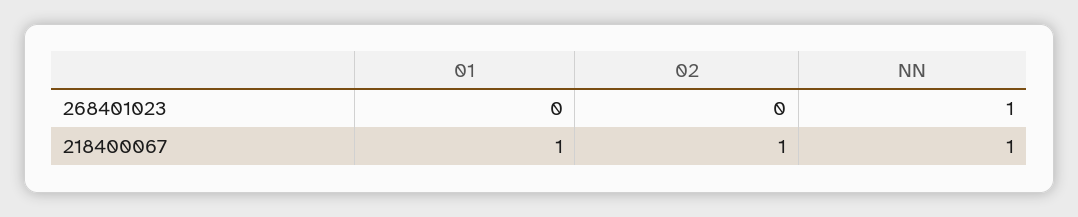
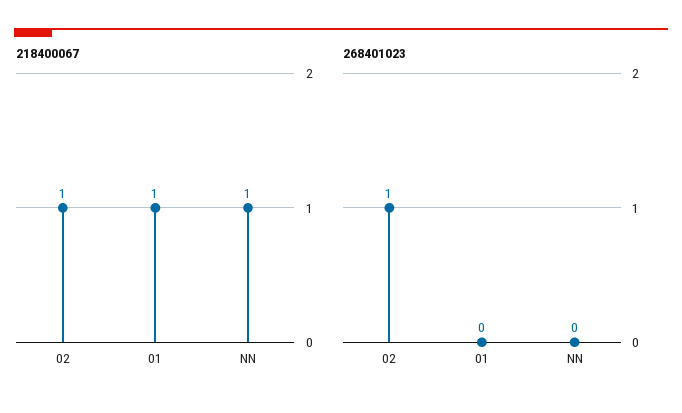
268401023, 02: 0 -> 1
268401023, NN: 1 -> 0

